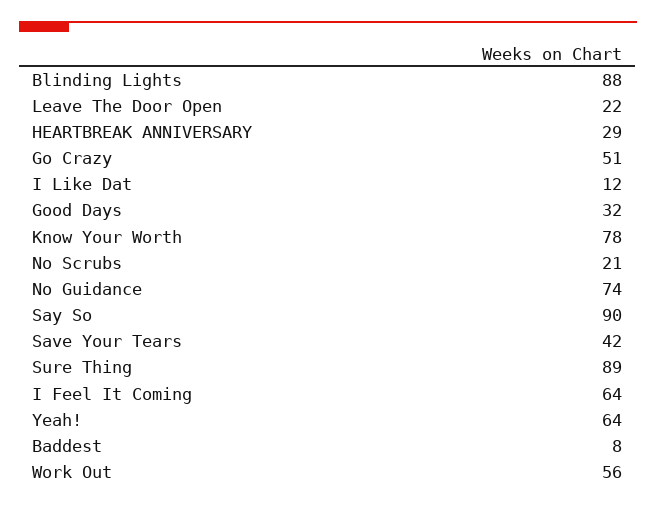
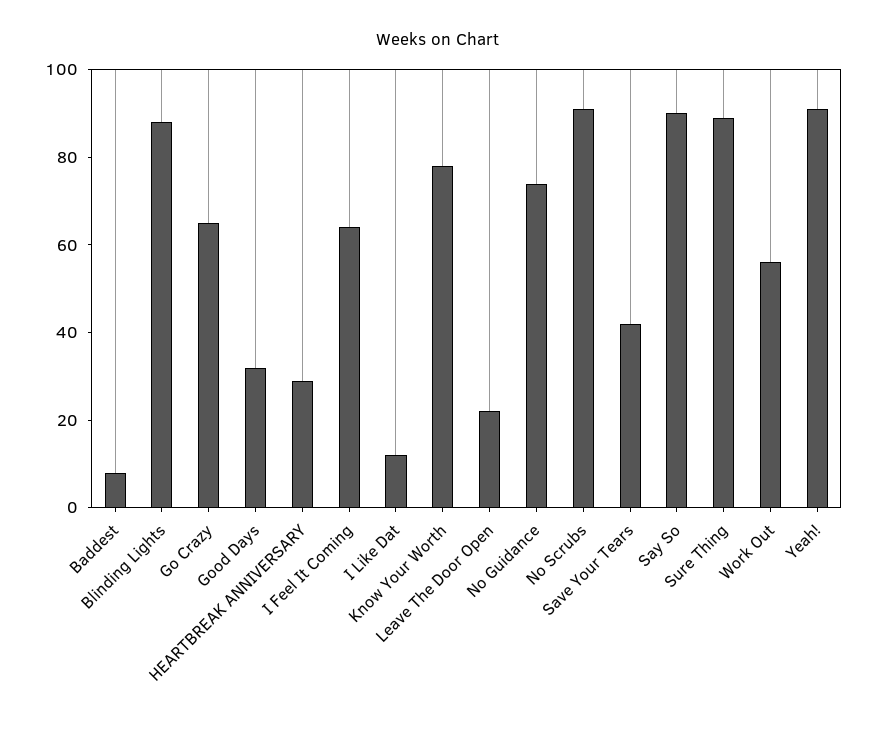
Go Crazy: 51 -> 65
No Scrubs: 21 -> 90
Yeah!: 64 -> 90

